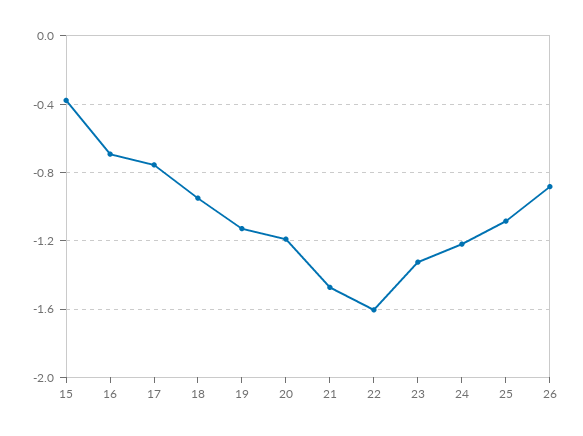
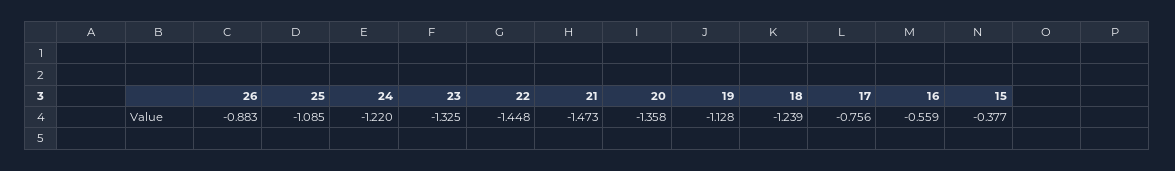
16: -0.7 -> -0.559
18: -0.95 -> -1.239
20: -1.2 -> -1.358
22: -1.6 -> -1.448

